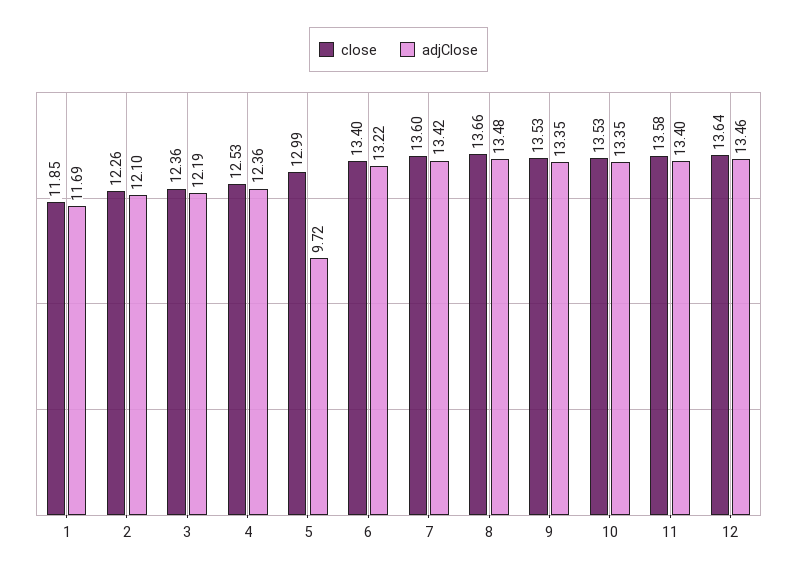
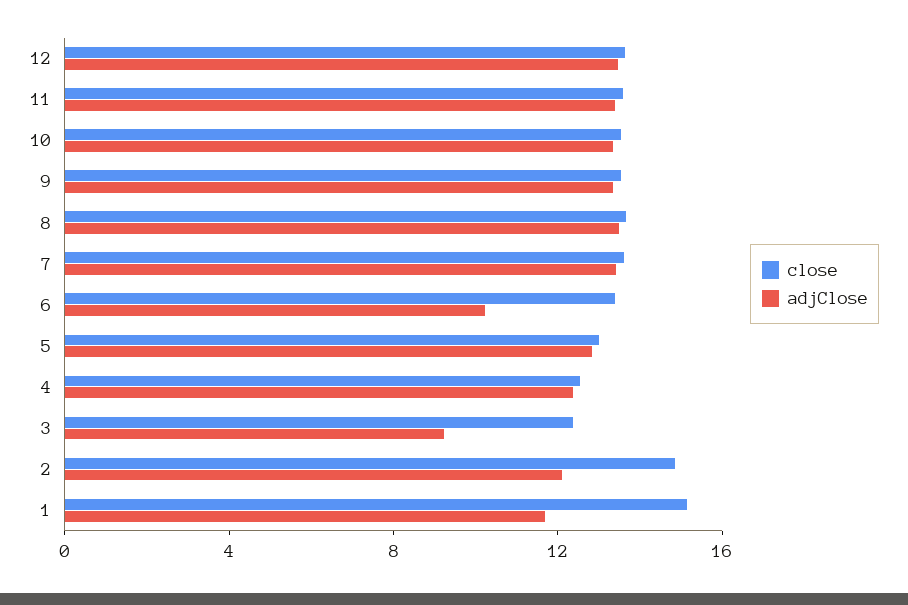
close, 1: 11.85 -> 15
close, 2: 12.26 -> 15
adjClose, 3: 12.19 -> 9
adjClose, 5: 9.72 -> 13
adjClose, 6: 13.22 -> 10

